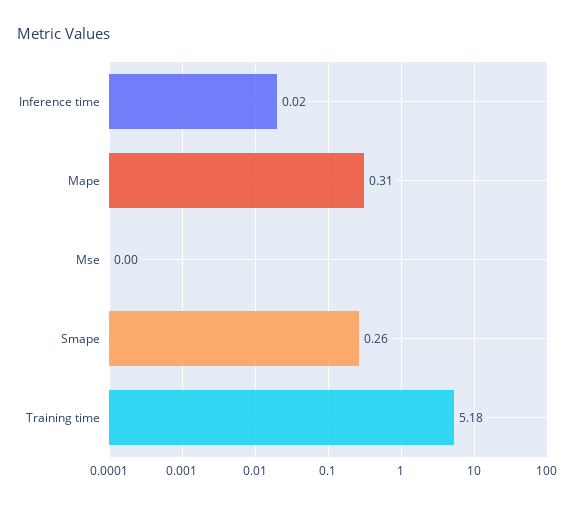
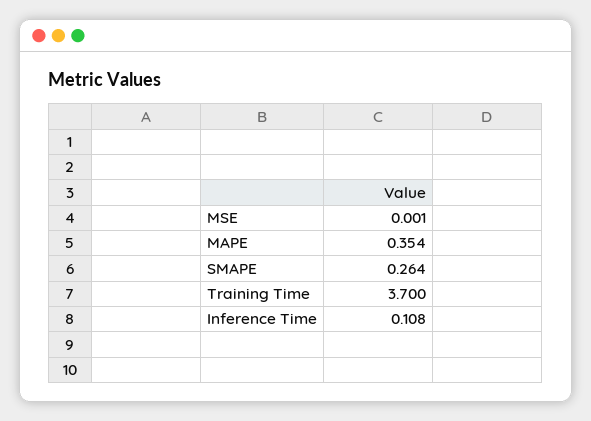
Inference time: 0.02 -> 0.108
Mape: 0.31 -> 0.354
Training time: 5.18 -> 3.7

